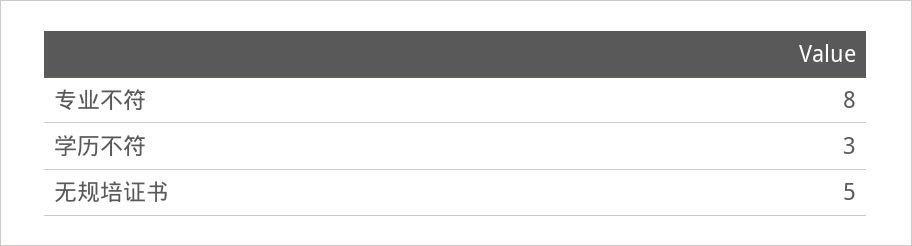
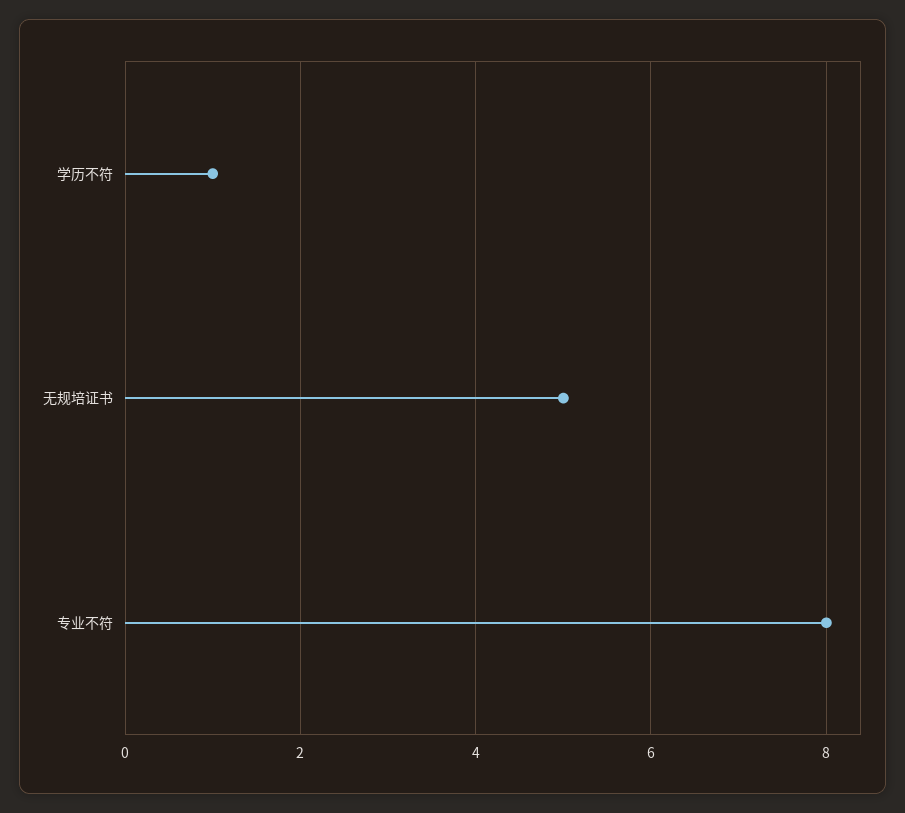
学历不符: 3 -> 1

